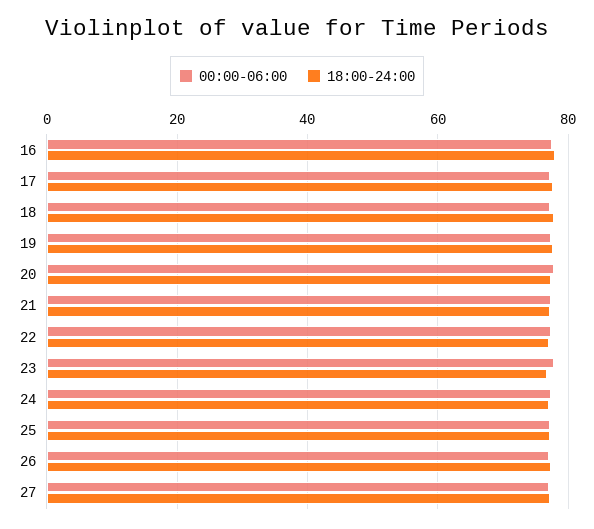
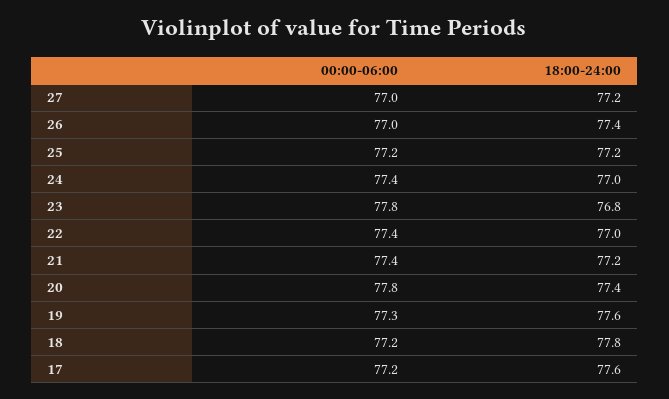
00:00-06:00, 16: 78 -> none
18:00-24:00, 16: 78 -> none

